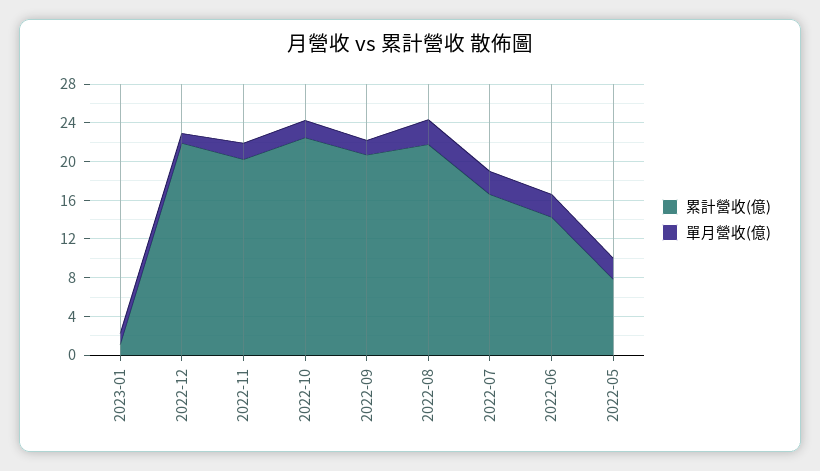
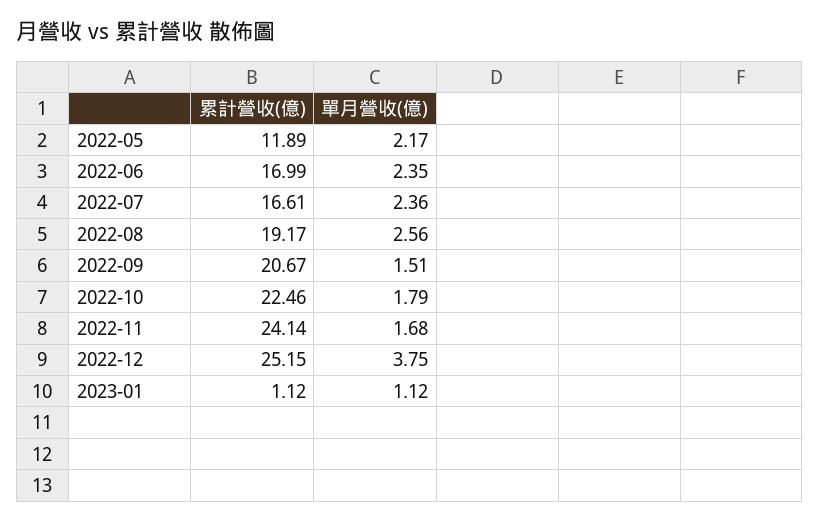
累計營收(億), 2022-12: 22 -> 25.15
單月營收(億), 2022-12: 1 -> 3.75
累計營收(億), 2022-11: 20 -> 24.14
累計營收(億), 2022-08: 22 -> 19.17
累計營收(億), 2022-06: 14 -> 16.99
累計營收(億), 2022-05: 8 -> 11.89

